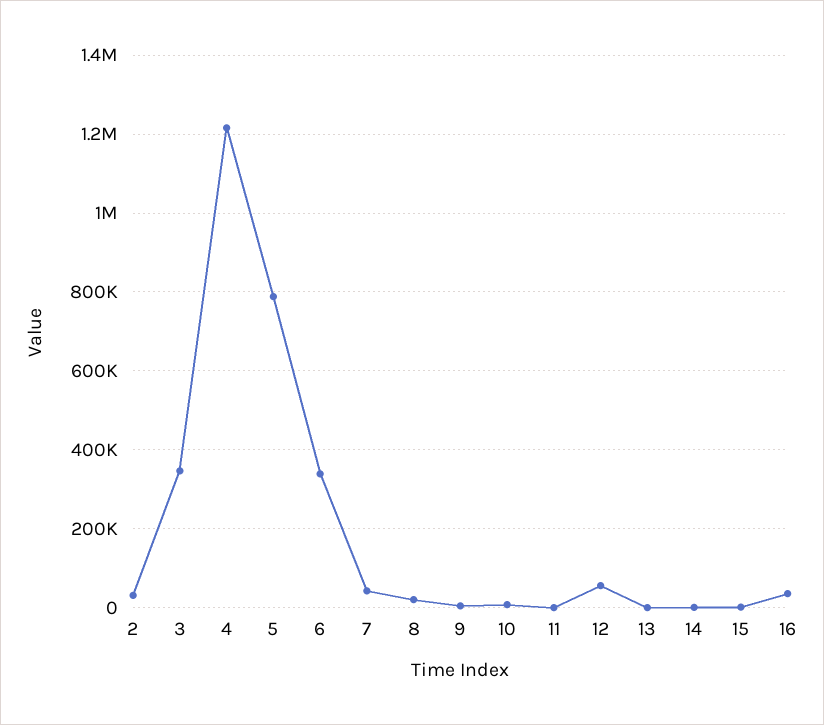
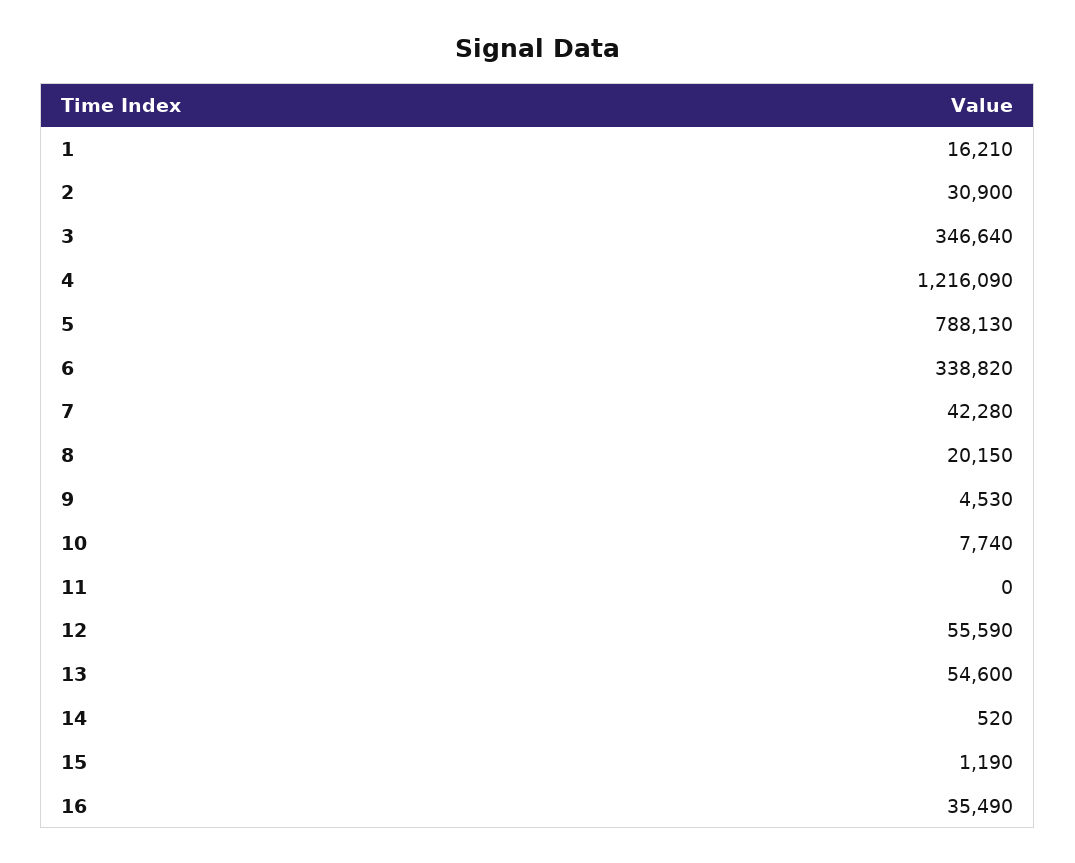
13: 0 -> 54600
1: none -> 16210

